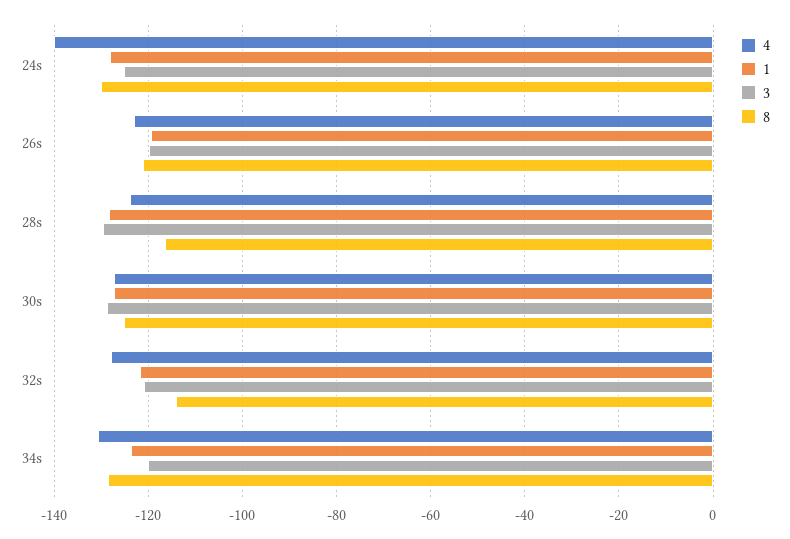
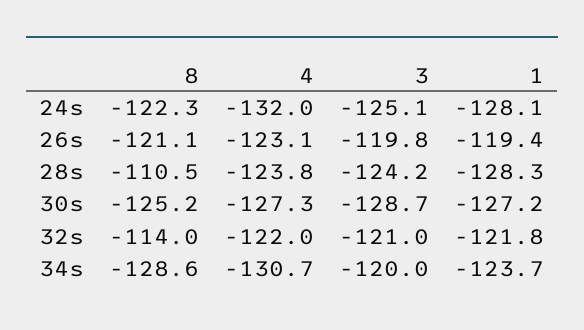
4, 24s: -140 -> -132
8, 24s: -130 -> -122.3
3, 28s: -130 -> -124.2
8, 28s: -116 -> -110.5
4, 32s: -128 -> -122

